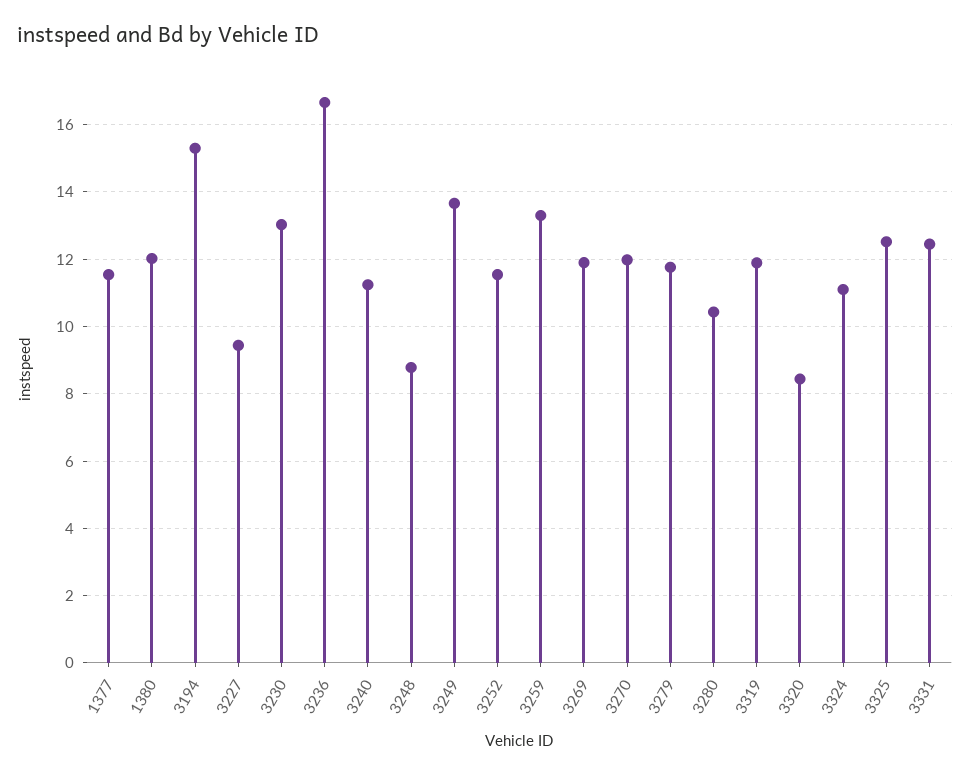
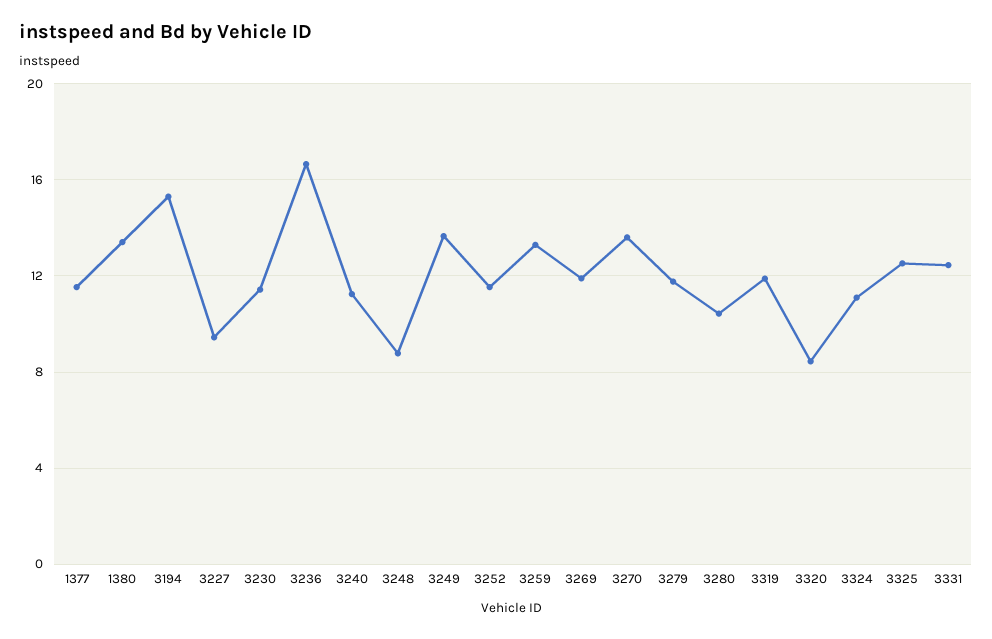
1380: 12 -> 13.5
3230: 13 -> 11.5
3270: 12 -> 13.5

